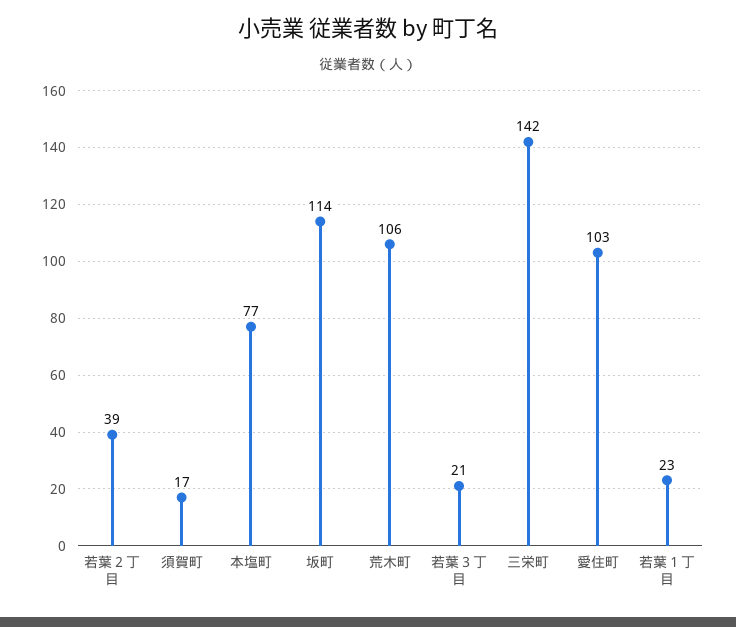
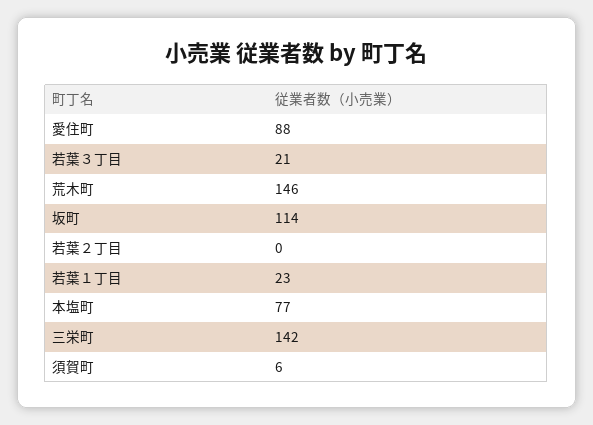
若葉２丁目: 39 -> 0
須賀町: 17 -> 6
荒木町: 106 -> 146
愛住町: 103 -> 88

